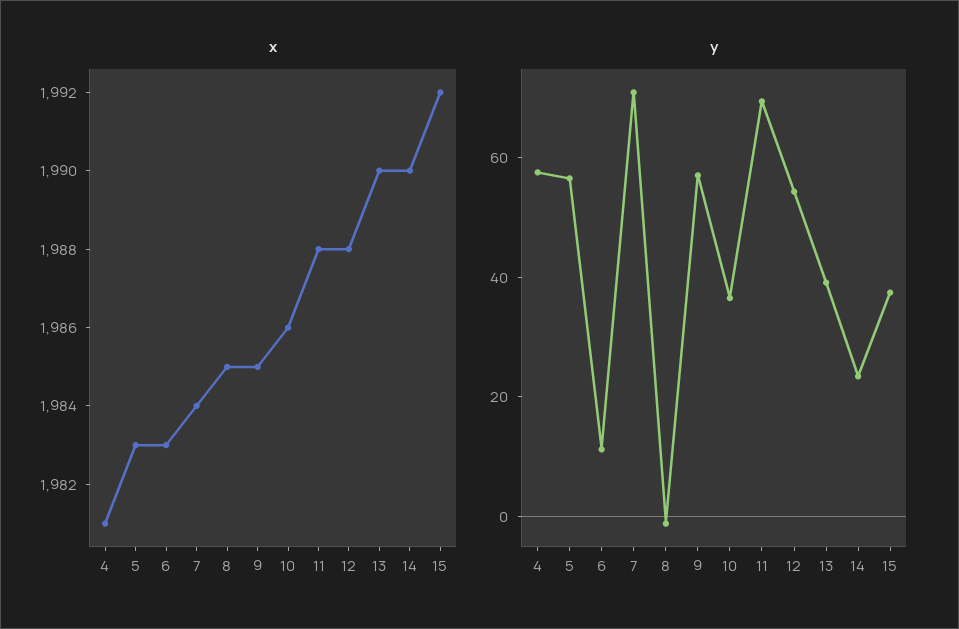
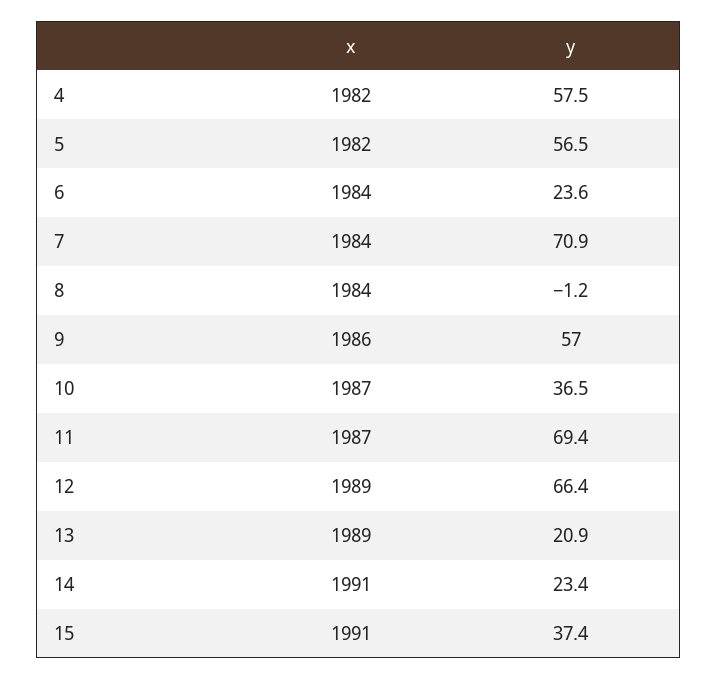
x, 4: 1981 -> 1982
x, 5: 1983 -> 1982
x, 6: 1983 -> 1984
x, 8: 1985 -> 1984
x, 9: 1985 -> 1986
x, 10: 1986 -> 1987
x, 11: 1988 -> 1987
x, 12: 1988 -> 1989
x, 13: 1990 -> 1989
x, 14: 1990 -> 1991
x, 15: 1992 -> 1991
y, 6: 10 -> 23.6
y, 12: 55 -> 66.4
y, 13: 40 -> 20.9

